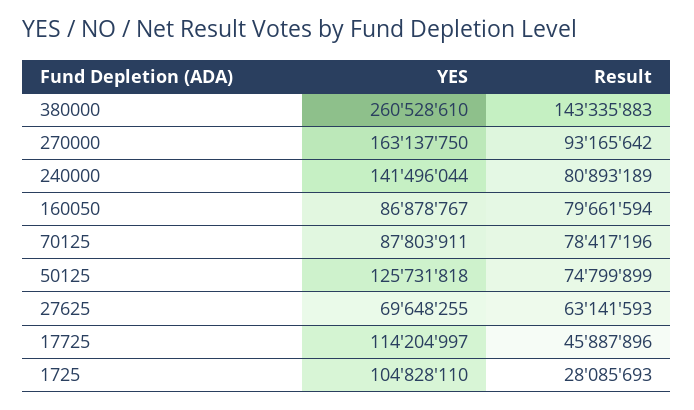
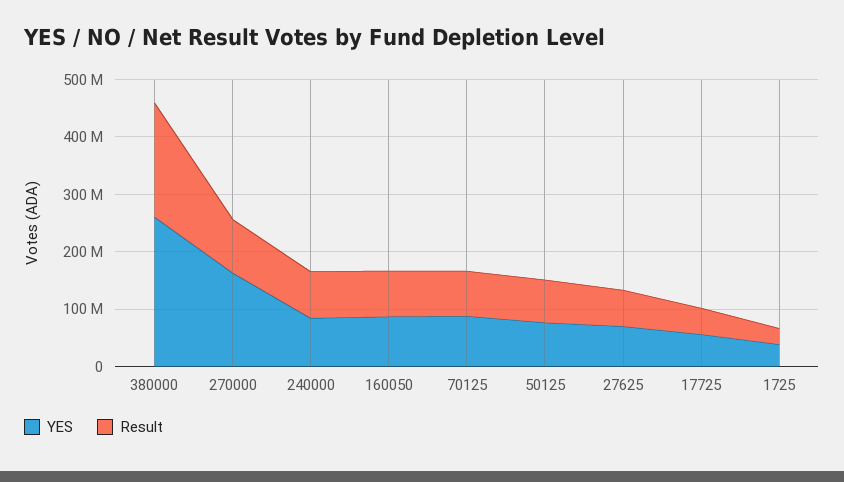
Result, 380000: 143335883 -> 200000000
YES, 240000: 141496044 -> 80000000
YES, 50125: 125731818 -> 80000000
YES, 17725: 114204997 -> 60000000
YES, 1725: 104828110 -> 40000000

